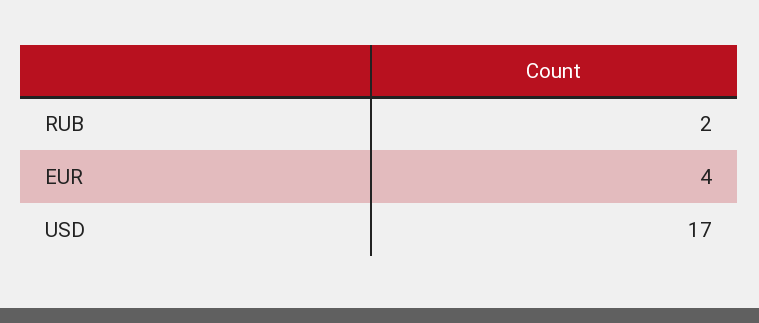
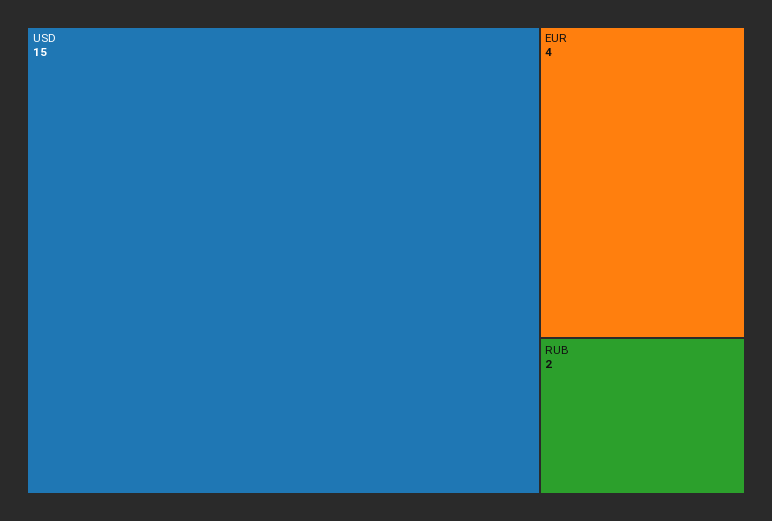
USD: 17 -> 15

